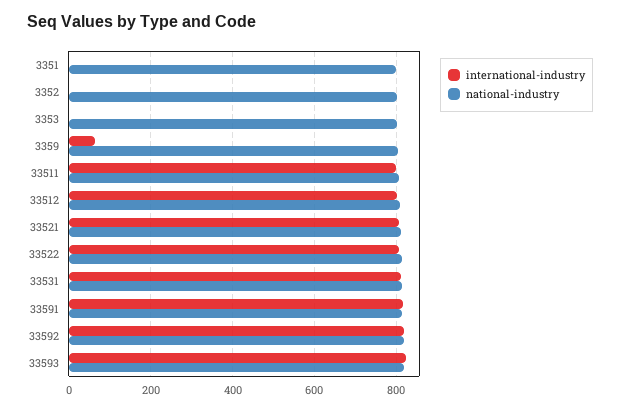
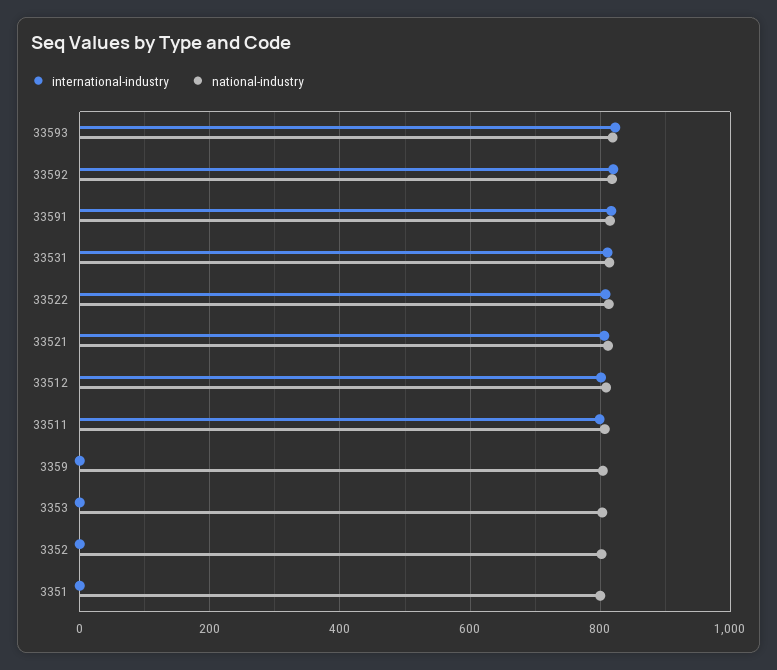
international-industry, 3359: 60 -> 0

